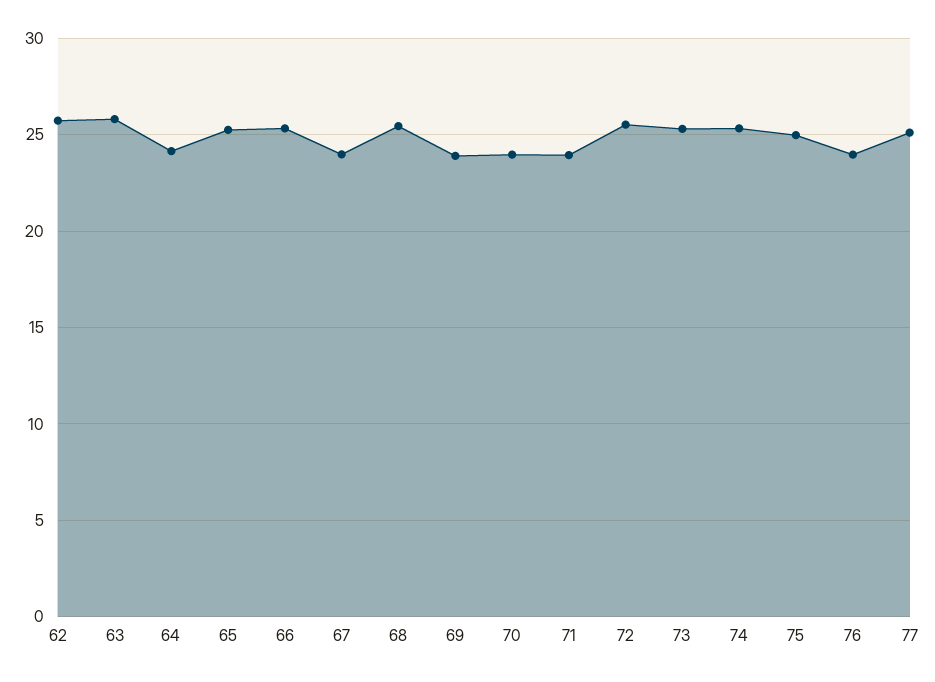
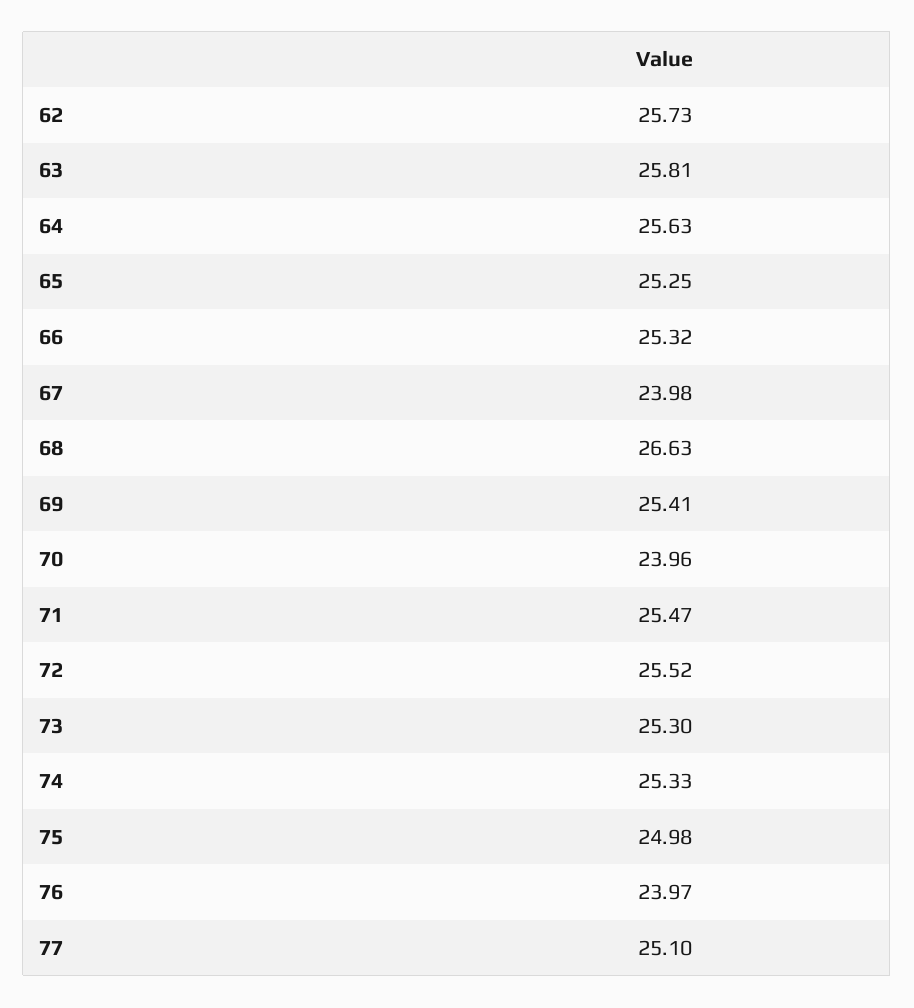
64: 24 -> 25.63
68: 25.5 -> 26.63
69: 24 -> 25.41
71: 24 -> 25.47

